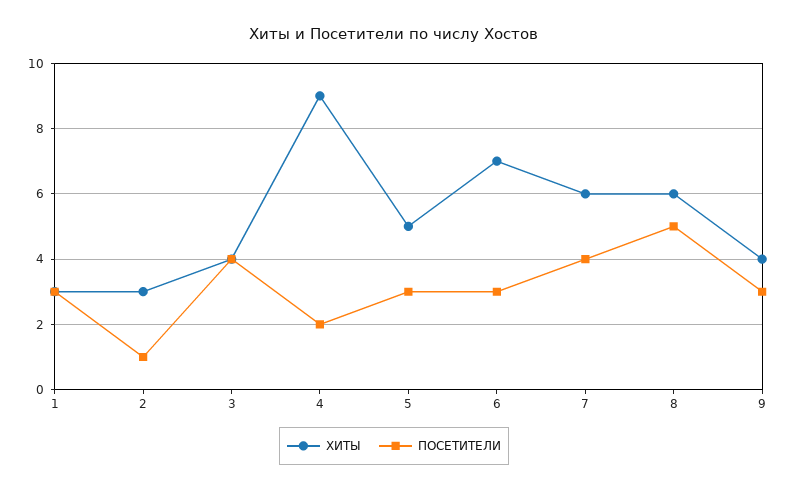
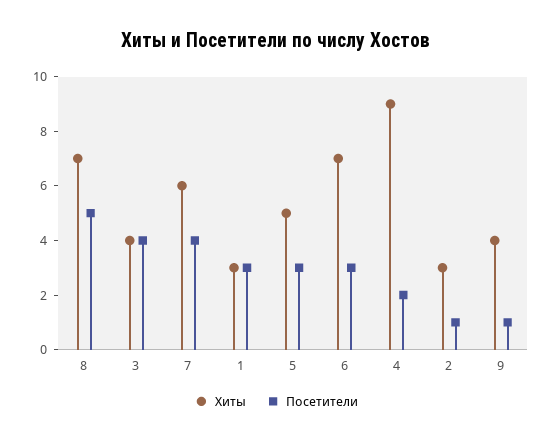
ХИТЫ, 8: 6 -> 7
ПОСЕТИТЕЛИ, 9: 3 -> 1

